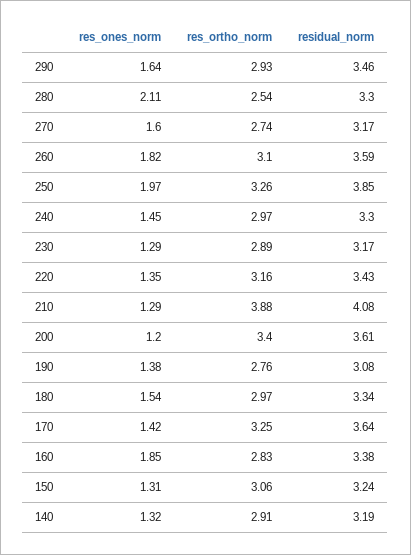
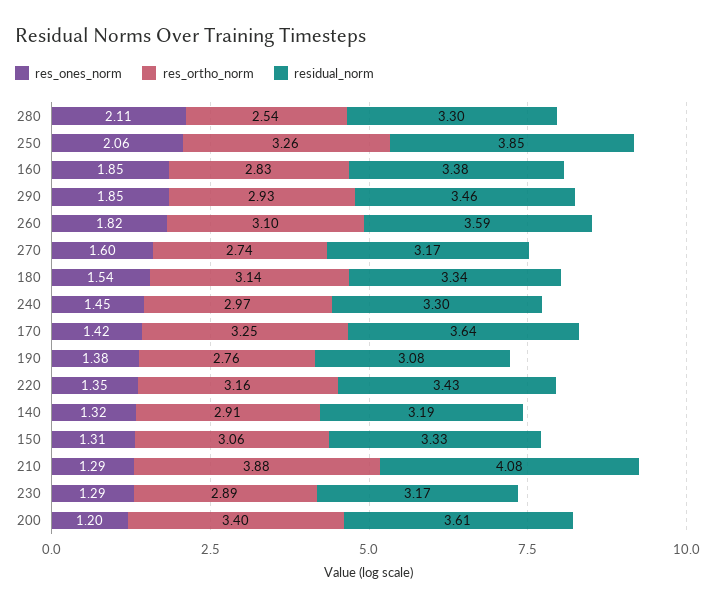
res_ones_norm, 290: 1.64 -> 1.85
res_ones_norm, 250: 1.97 -> 2.06
res_ortho_norm, 180: 2.97 -> 3.14
residual_norm, 150: 3.24 -> 3.33

